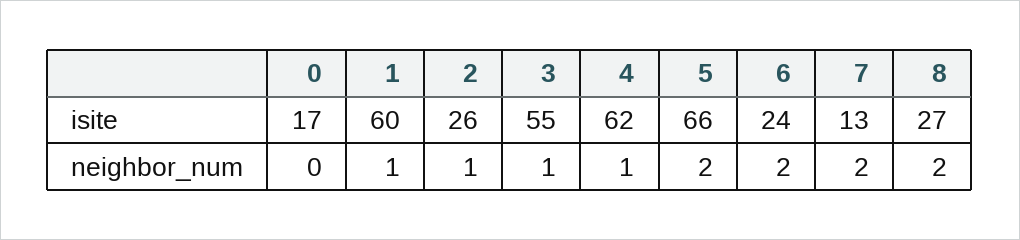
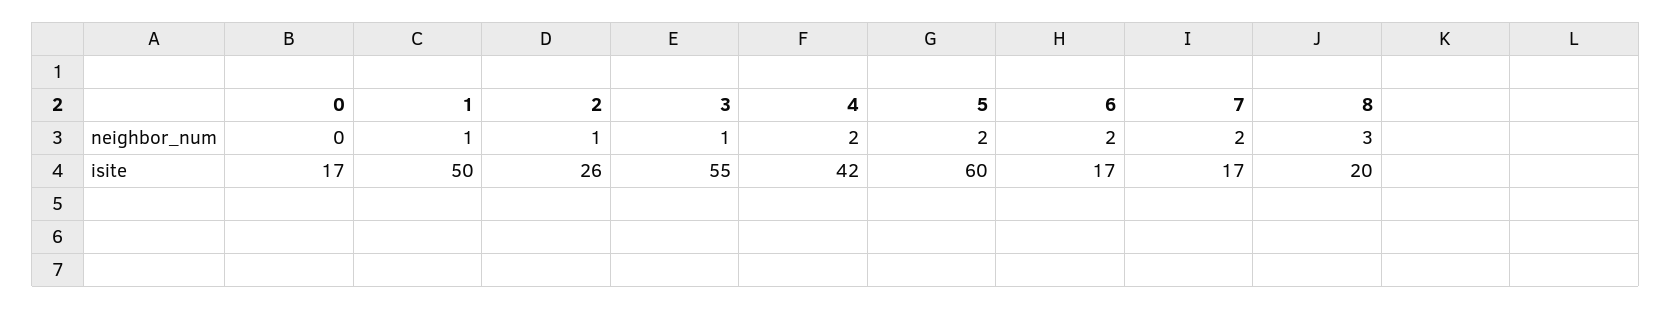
1, isite: 60 -> 50
4, isite: 62 -> 42
5, isite: 66 -> 60
6, isite: 24 -> 17
7, isite: 13 -> 17
8, isite: 27 -> 20
4, neighbor_num: 1 -> 2
8, neighbor_num: 2 -> 3

